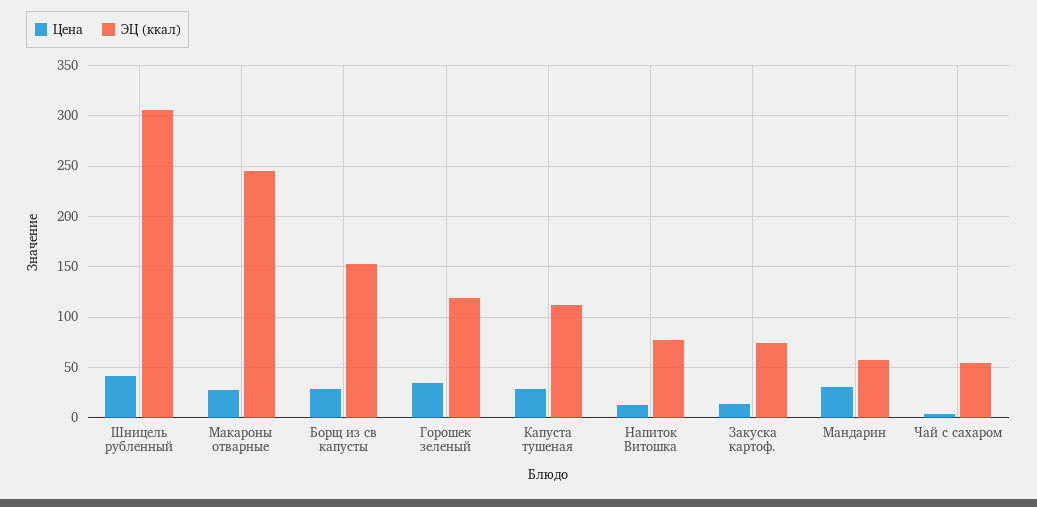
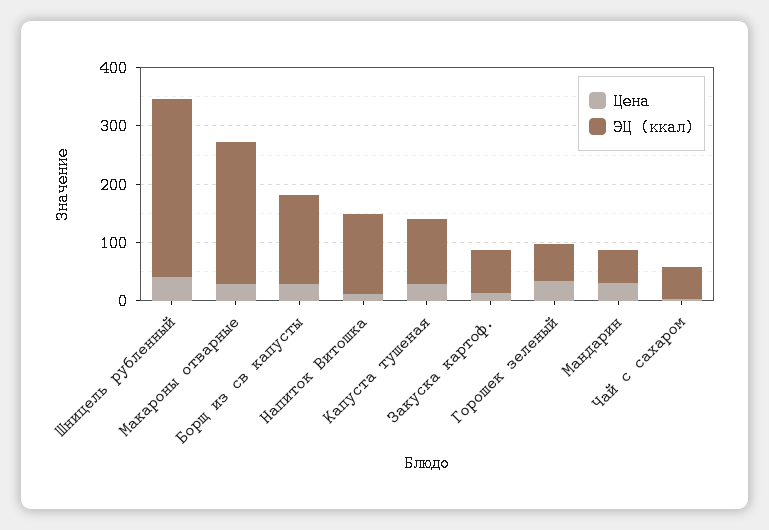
ЭЦ (ккал), Горошек зеленый: 120 -> 60
ЭЦ (ккал), Напиток Витошка: 80 -> 140

